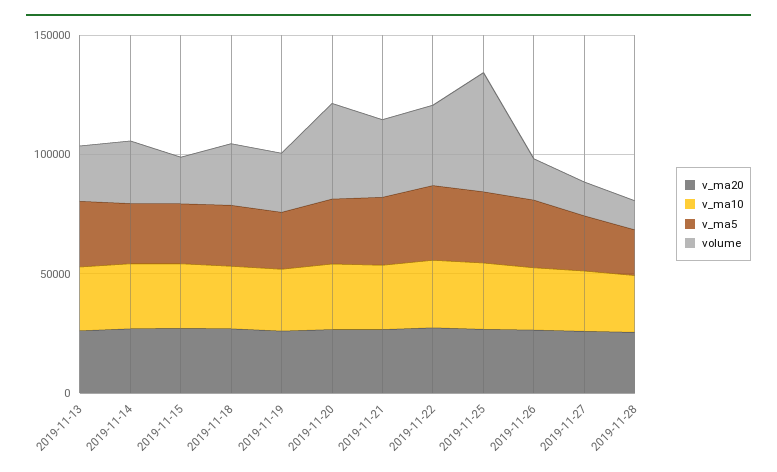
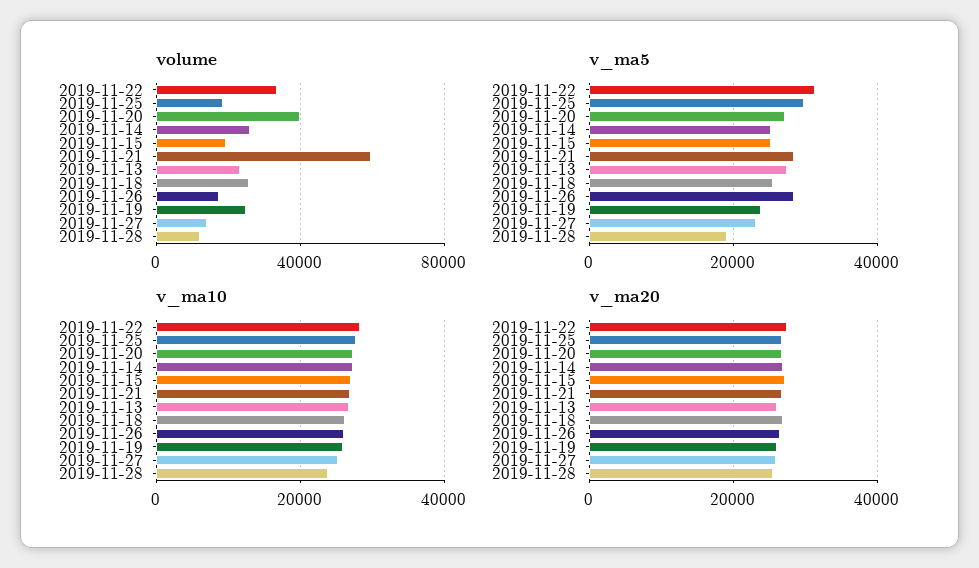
volume, 2019-11-21: 30000 -> 60000
volume, 2019-11-25: 50000 -> 20000

